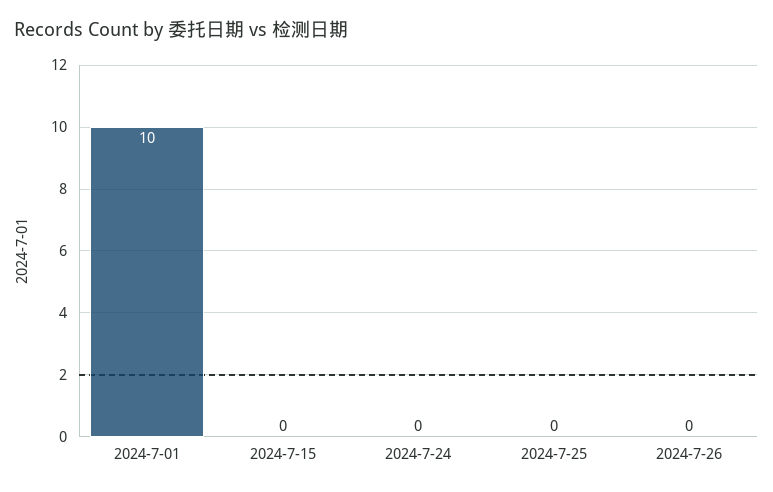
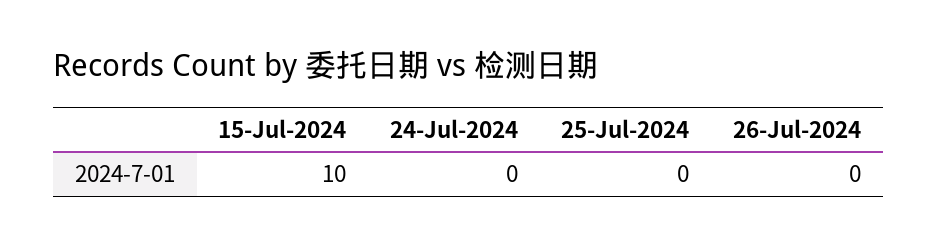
2024-7-01: 10 -> none
2024-7-15: 0 -> 10

